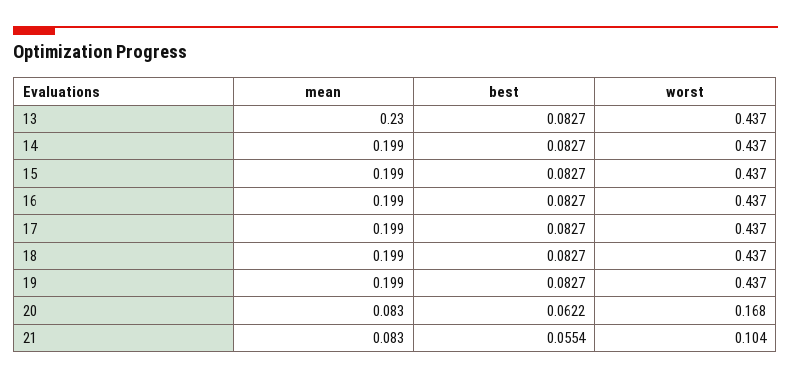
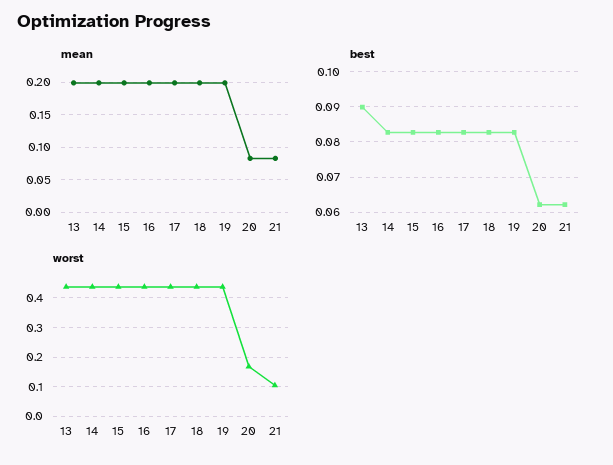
mean, 13: 0.23 -> 0.2
best, 13: 0.0827 -> 0.09
best, 21: 0.0554 -> 0.062

